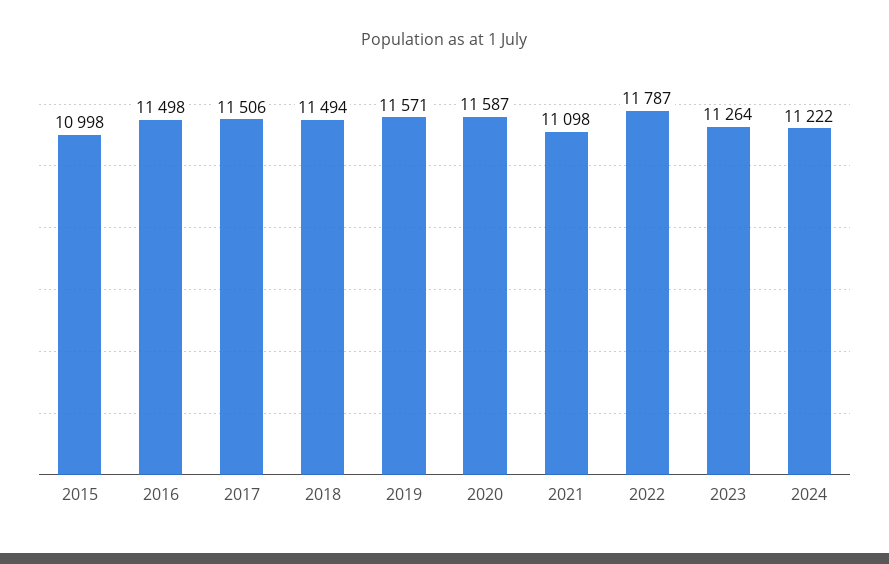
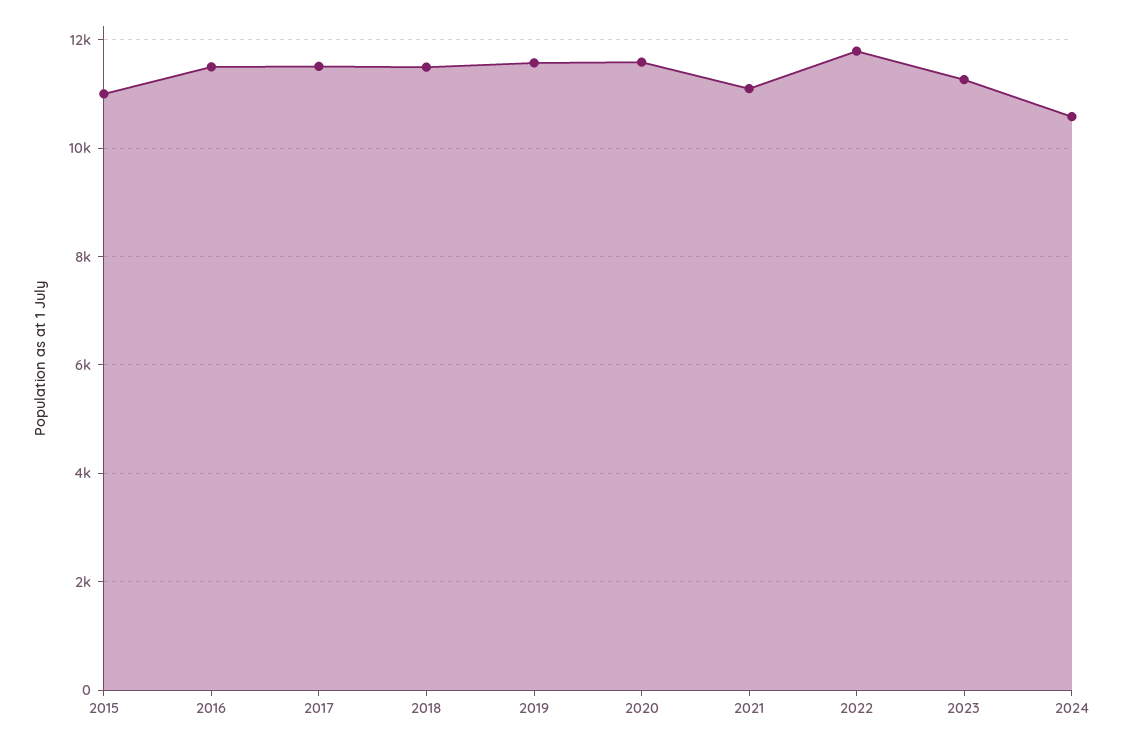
2024: 11222 -> 10600

